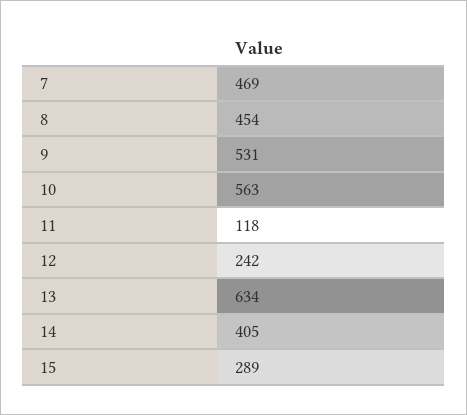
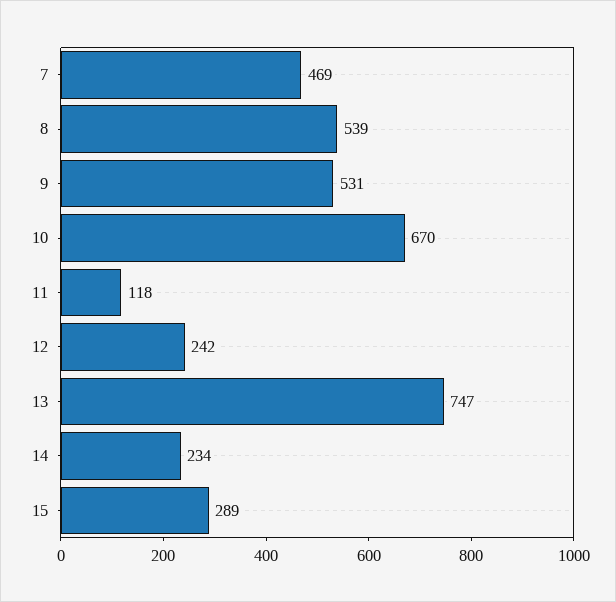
8: 454 -> 539
10: 563 -> 670
13: 634 -> 747
14: 405 -> 234

